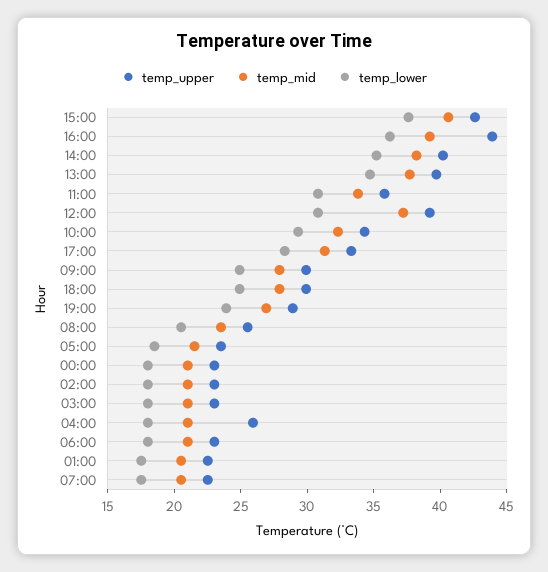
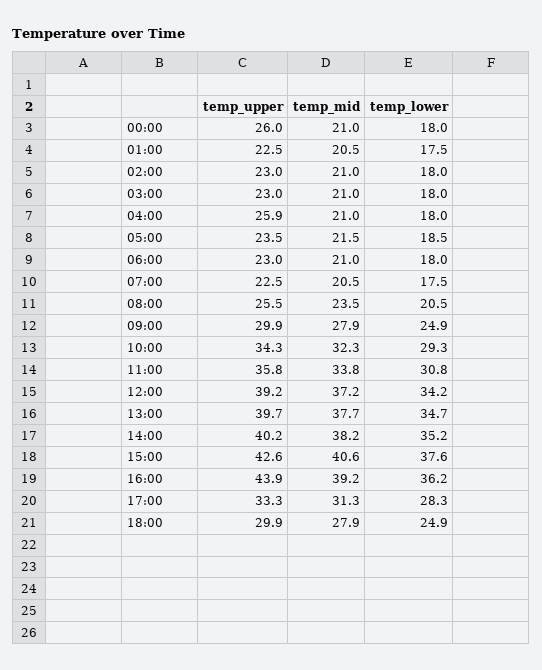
temp_lower, 12:00: 31 -> 34.2
temp_upper, 19:00: 29 -> none
temp_mid, 19:00: 27 -> none
temp_lower, 19:00: 24 -> none
temp_upper, 00:00: 23 -> 26

